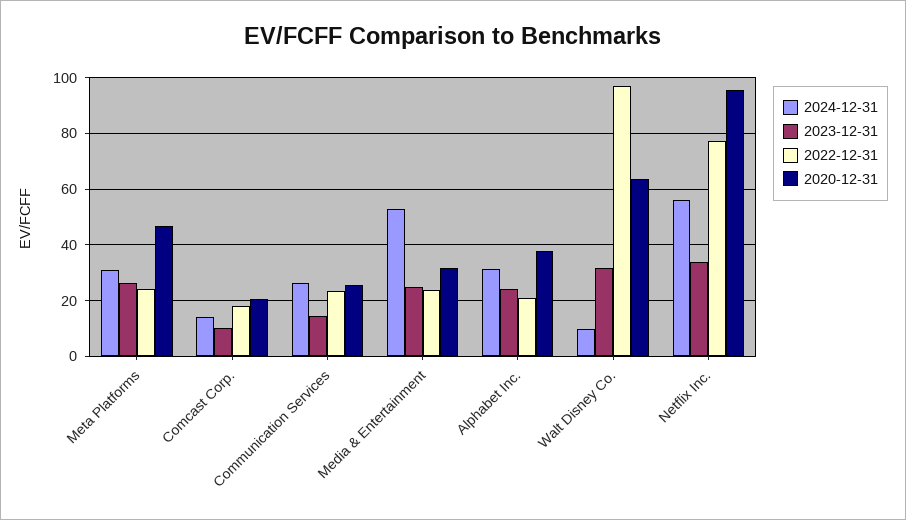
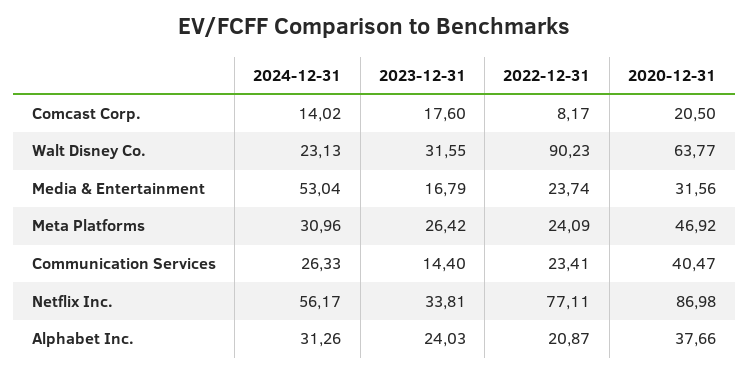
2023-12-31, Comcast Corp.: 10 -> 17.6
2022-12-31, Comcast Corp.: 17.5 -> 8.17
2020-12-31, Communication Services: 25 -> 40.47
2023-12-31, Media & Entertainment: 25 -> 16.79
2024-12-31, Walt Disney Co.: 10 -> 23.13
2022-12-31, Walt Disney Co.: 97.5 -> 90.23
2020-12-31, Netflix Inc.: 95 -> 86.98

